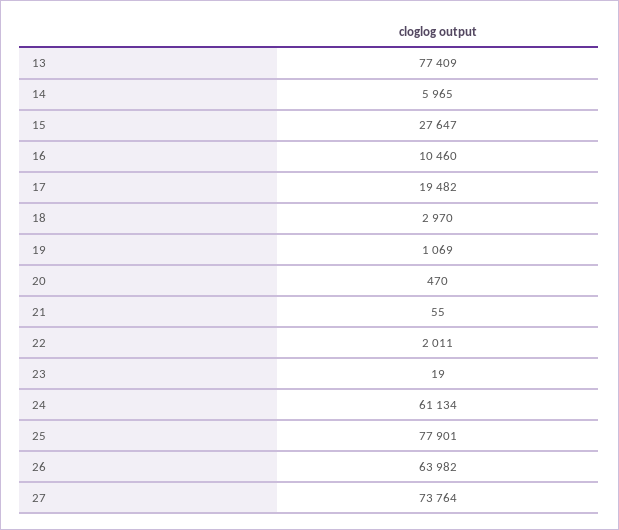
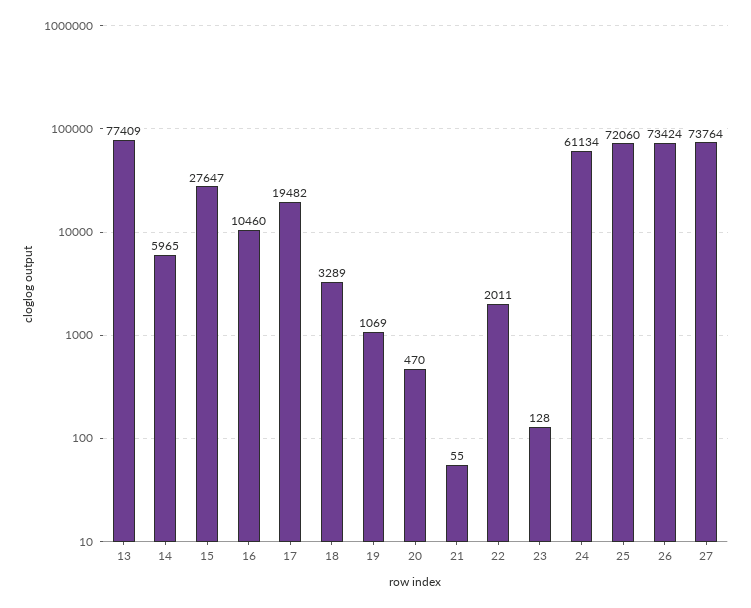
18: 2970 -> 3289
23: 19 -> 128
25: 77901 -> 72060
26: 63982 -> 73424

